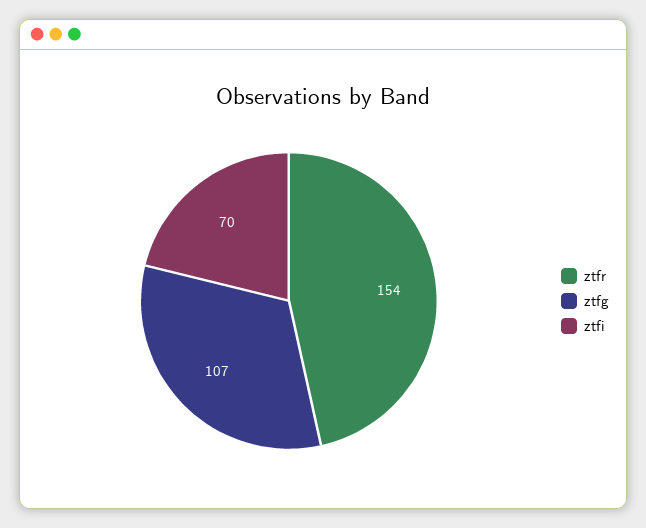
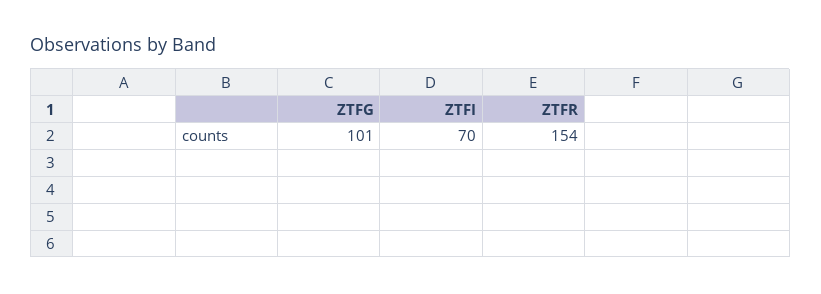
ztfg: 107 -> 101

